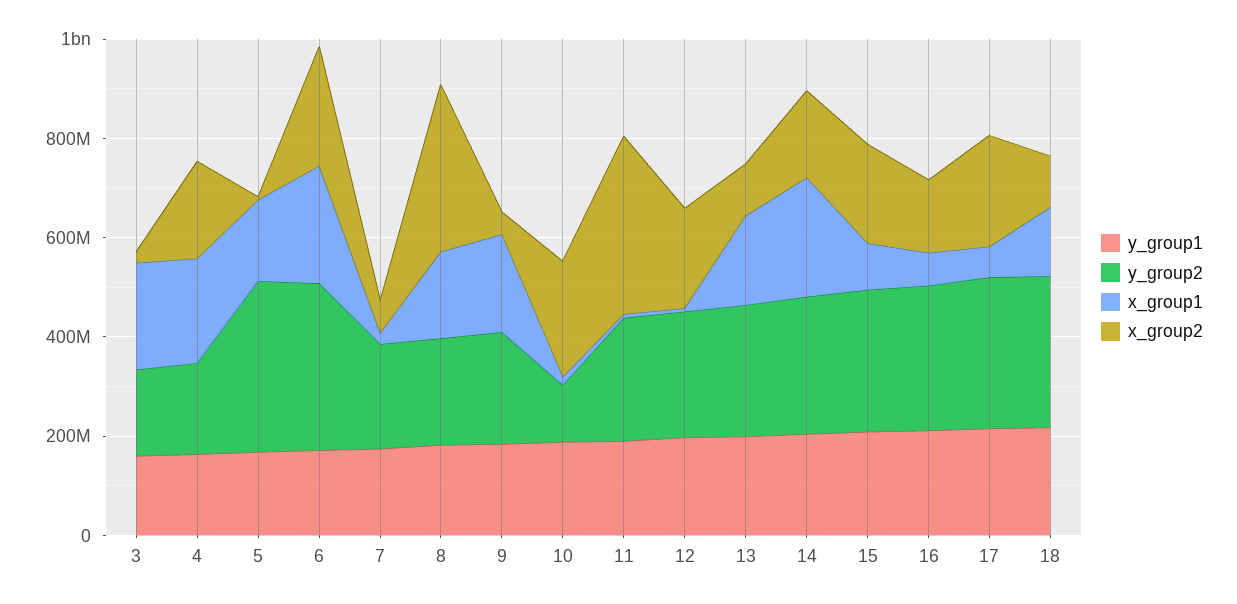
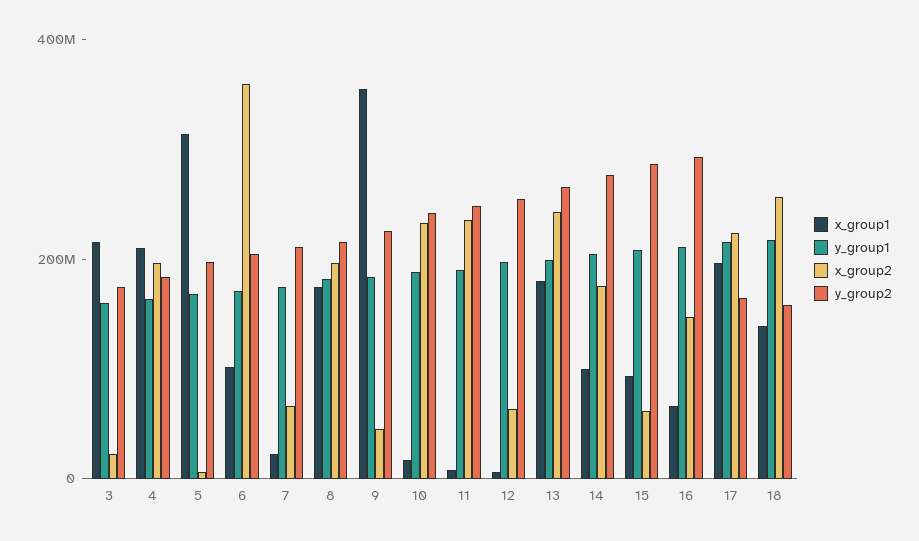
y_group2, 5: 350000000 -> 200000000
x_group1, 5: 150000000 -> 300000000
y_group2, 6: 350000000 -> 200000000
x_group1, 6: 250000000 -> 100000000
x_group2, 6: 250000000 -> 350000000
x_group2, 8: 350000000 -> 200000000
x_group1, 9: 200000000 -> 350000000
y_group2, 10: 100000000 -> 250000000
x_group2, 11: 350000000 -> 250000000
x_group2, 12: 200000000 -> 50000000
x_group2, 13: 100000000 -> 250000000
x_group1, 14: 250000000 -> 100000000
x_group2, 15: 200000000 -> 50000000
y_group2, 17: 300000000 -> 150000000
x_group1, 17: 50000000 -> 200000000
y_group2, 18: 300000000 -> 150000000
x_group2, 18: 100000000 -> 250000000

